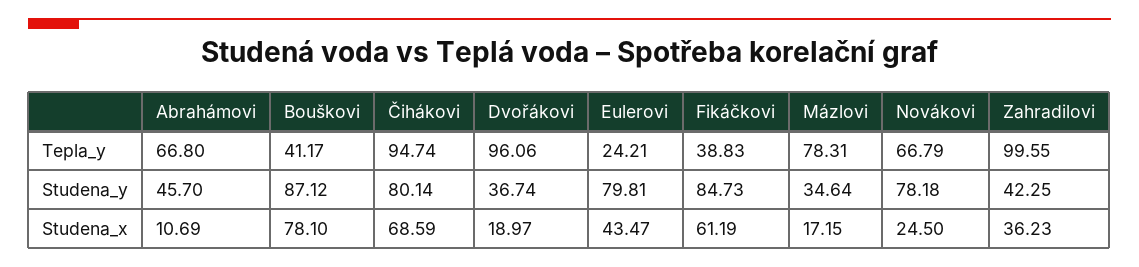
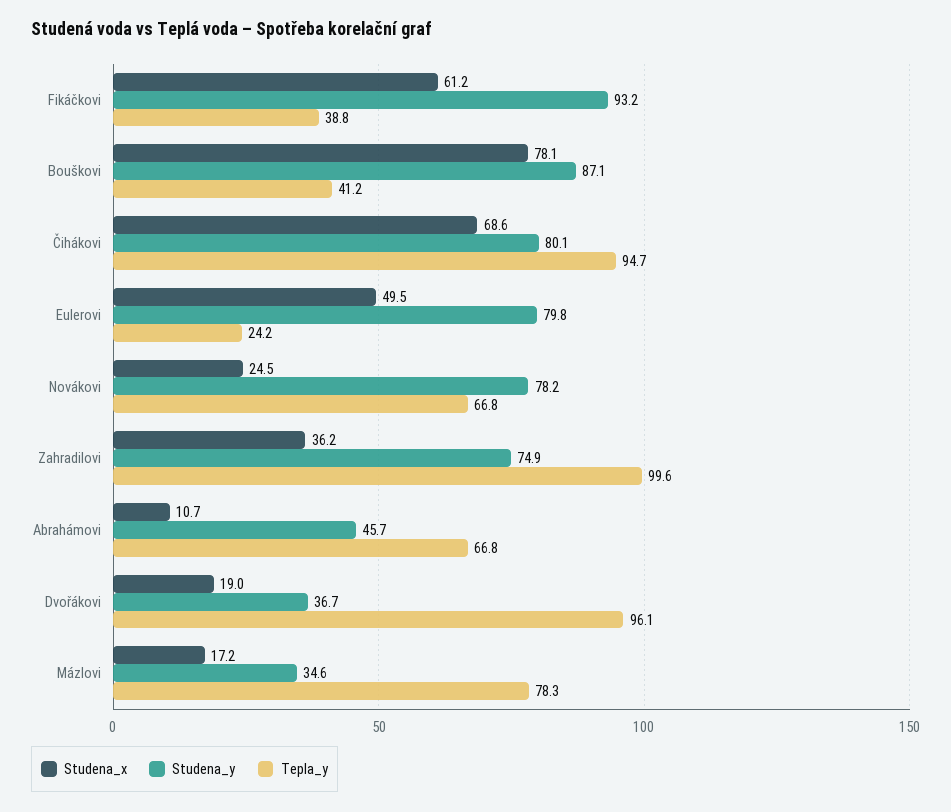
Studena_y, Fikáčkovi: 84.73 -> 93.2
Studena_y, Zahradilovi: 42.25 -> 74.9
Studena_x, Eulerovi: 43.47 -> 49.5

